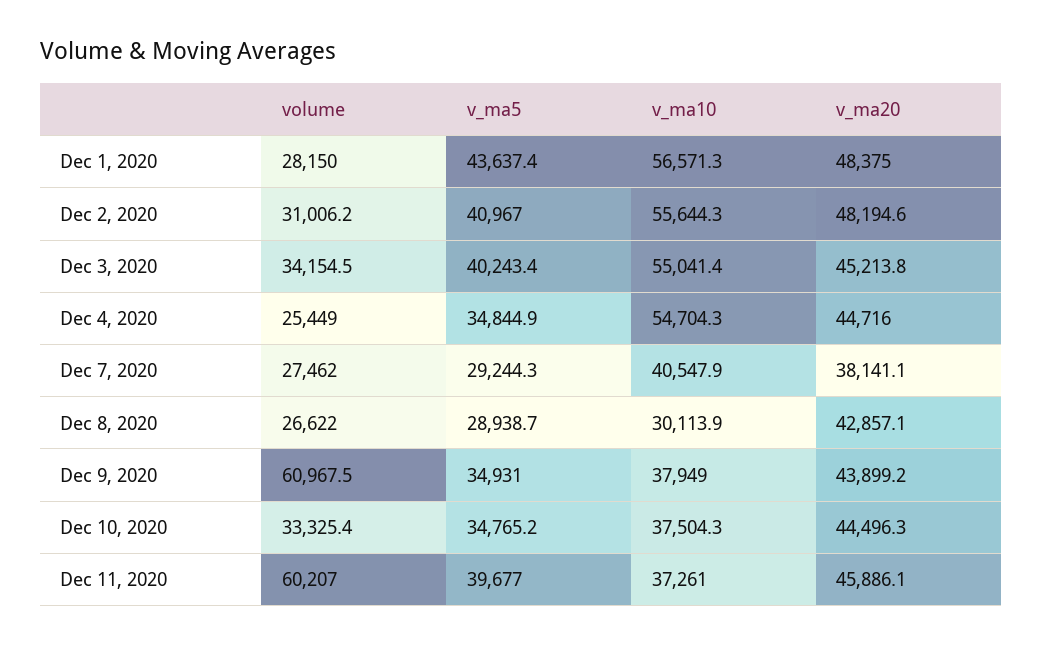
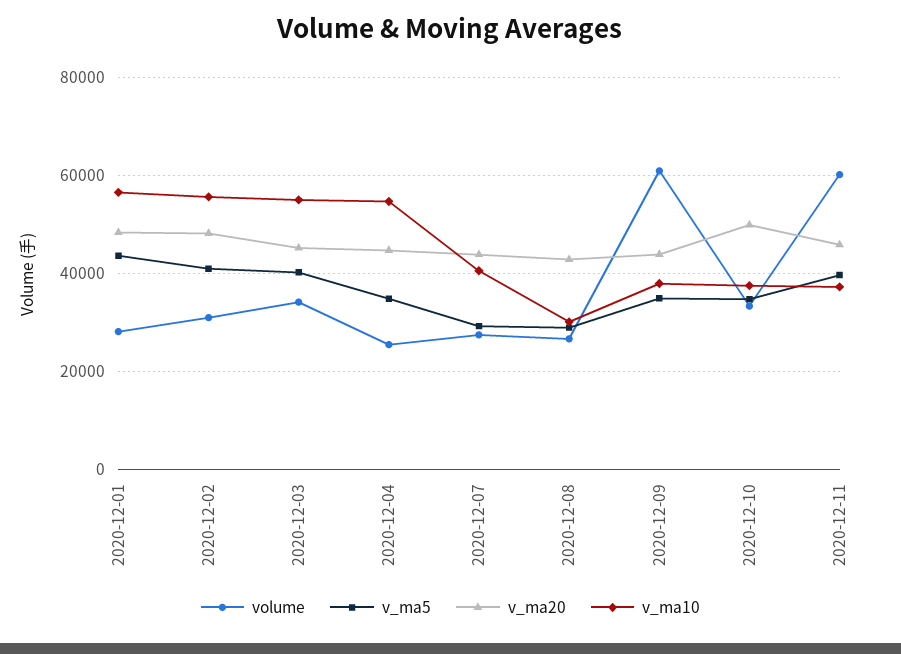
v_ma20, Dec 7, 2020: 38141.1 -> 44000
v_ma20, Dec 10, 2020: 44496.3 -> 50000

